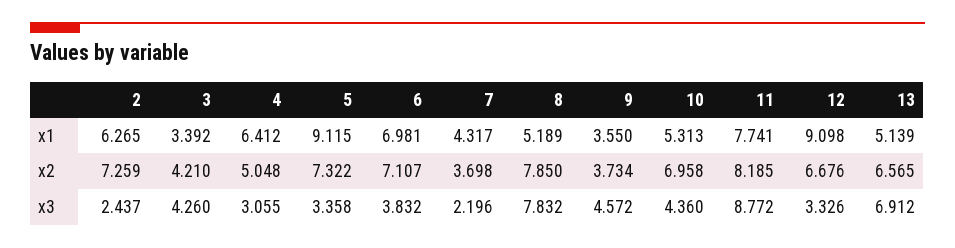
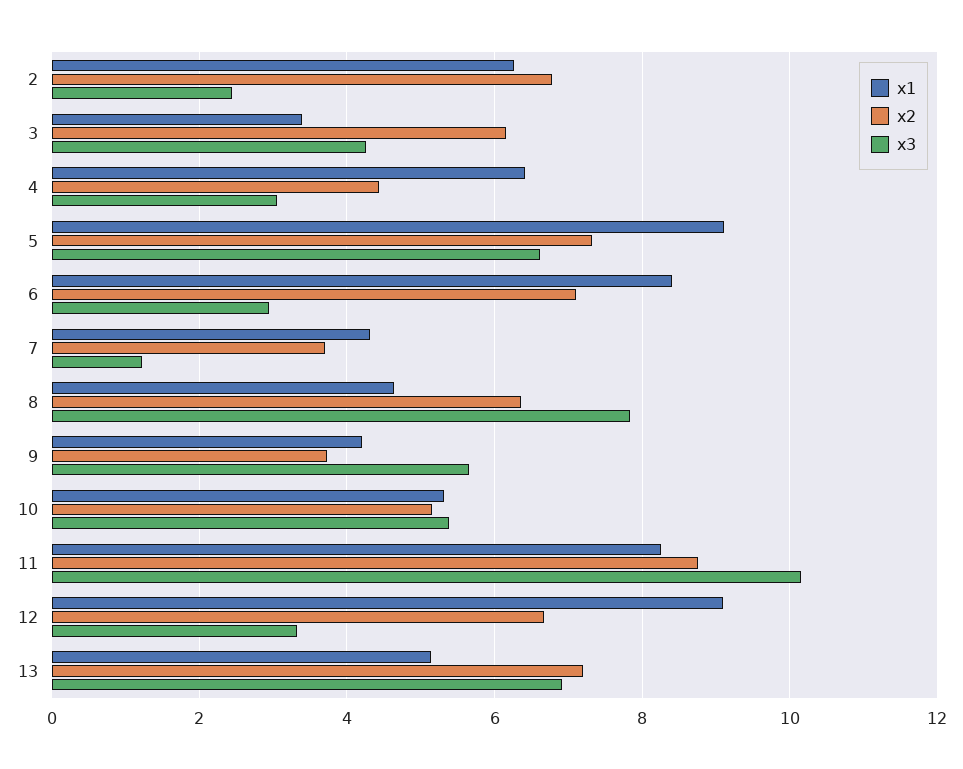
x1, 6: 6.981 -> 8.4
x1, 8: 5.189 -> 4.6
x1, 9: 3.55 -> 4.2
x1, 11: 7.741 -> 8.2
x2, 2: 7.259 -> 6.8
x2, 3: 4.21 -> 6.2
x2, 4: 5.048 -> 4.4
x2, 8: 7.85 -> 6.4
x2, 10: 6.958 -> 5.2
x2, 11: 8.185 -> 8.8
x2, 13: 6.565 -> 7.2
x3, 5: 3.358 -> 6.6
x3, 6: 3.832 -> 3
x3, 7: 2.196 -> 1.2
x3, 9: 4.572 -> 5.6
x3, 10: 4.36 -> 5.4
x3, 11: 8.772 -> 10.2

